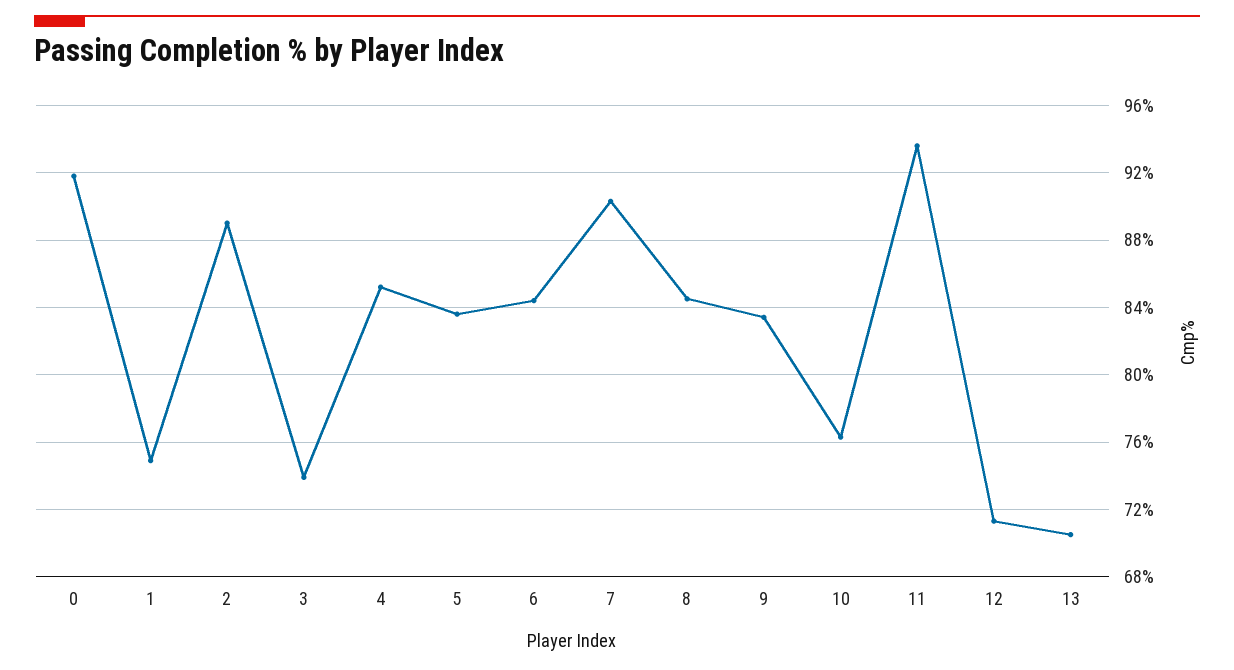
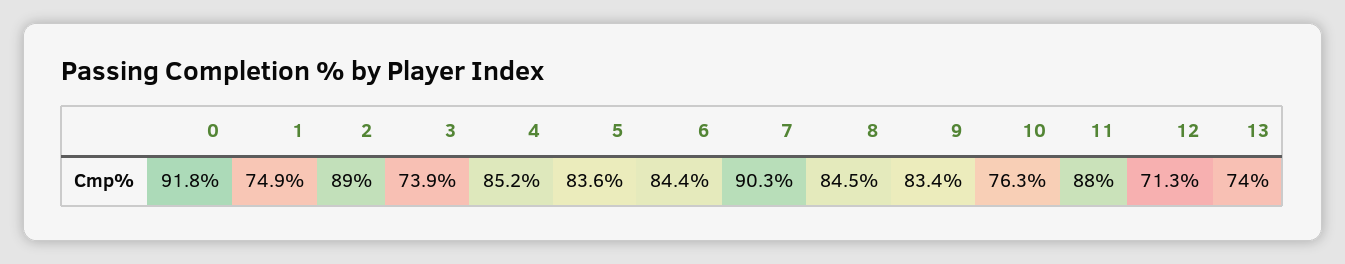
11: 93.5 -> 88
13: 70.5 -> 74

